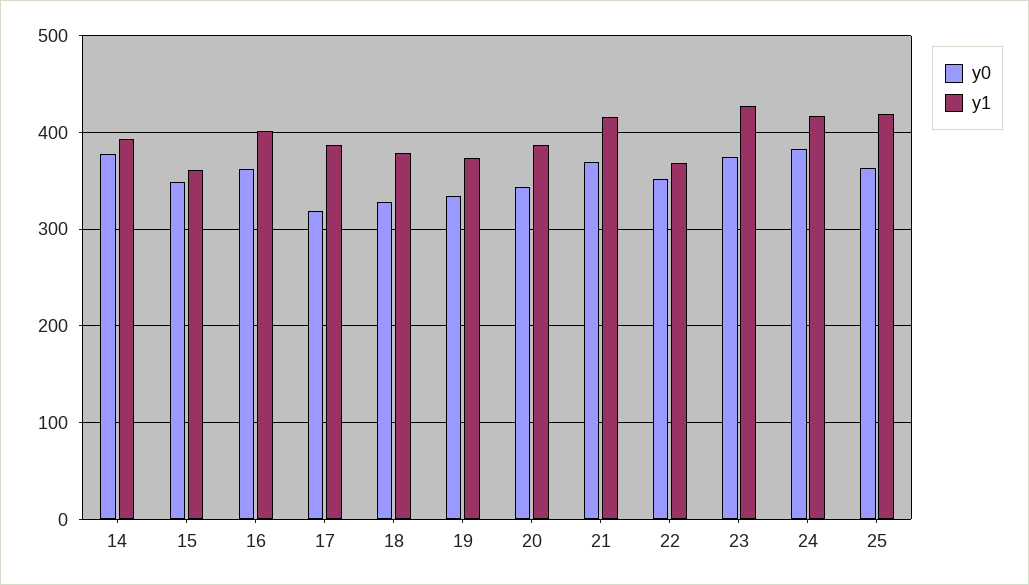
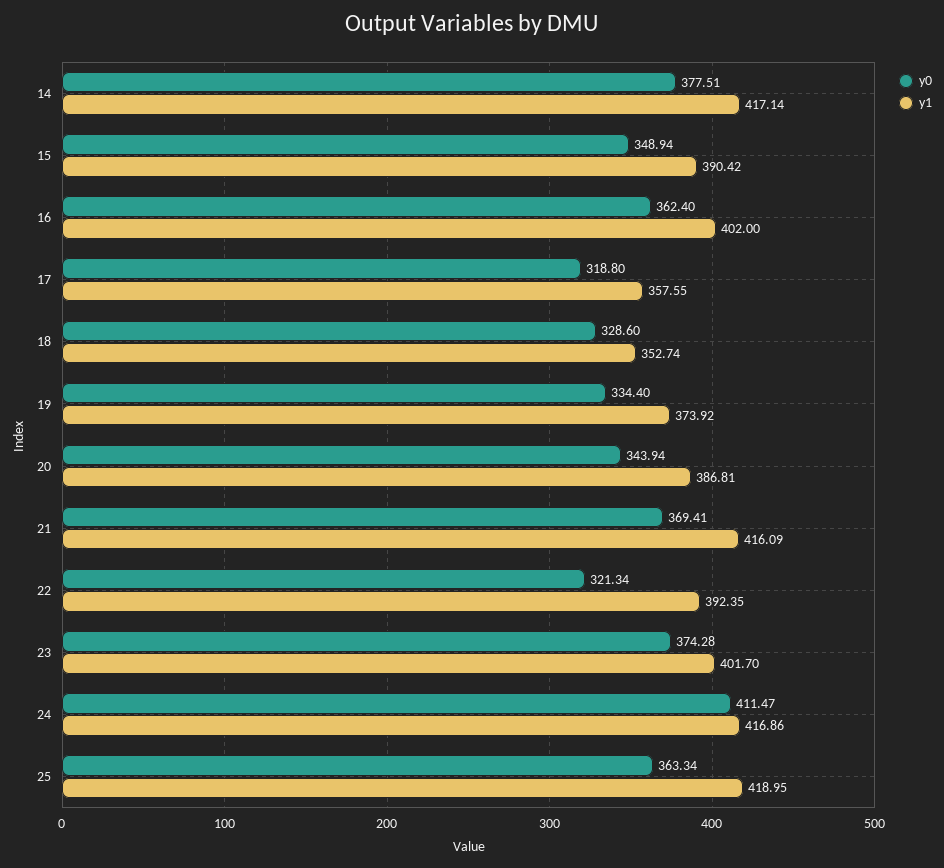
y1, 14: 390 -> 417.14
y1, 15: 360 -> 390.42
y1, 17: 390 -> 357.55
y1, 18: 380 -> 352.74
y0, 22: 350 -> 321.34
y1, 22: 370 -> 392.35
y1, 23: 430 -> 401.7
y0, 24: 380 -> 411.47

